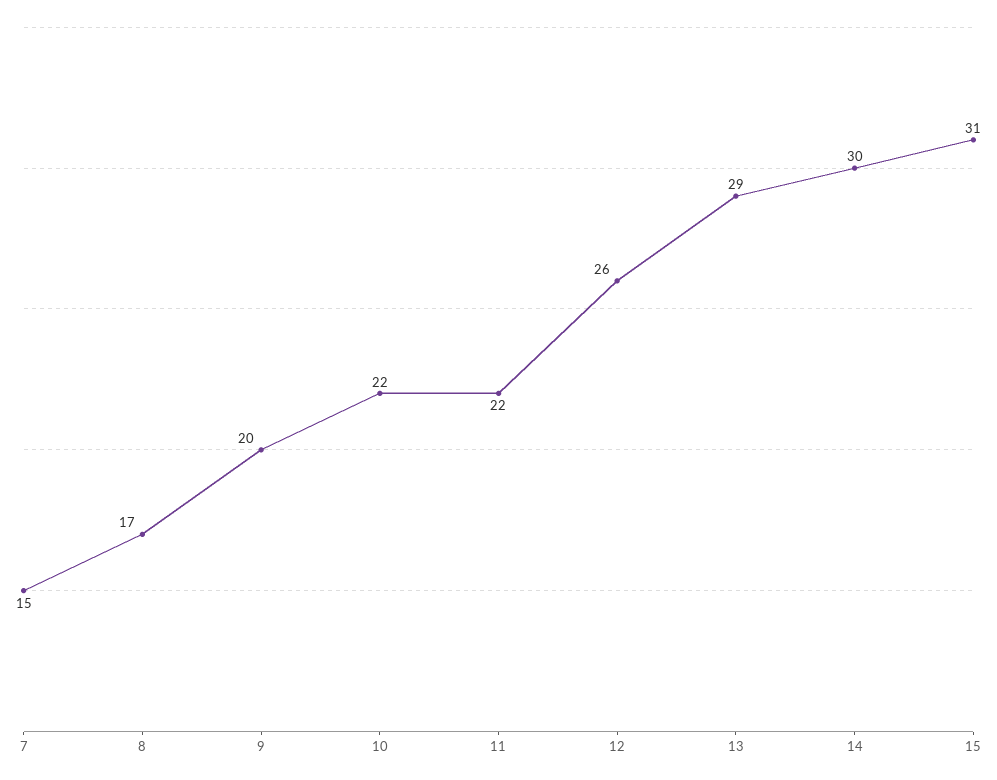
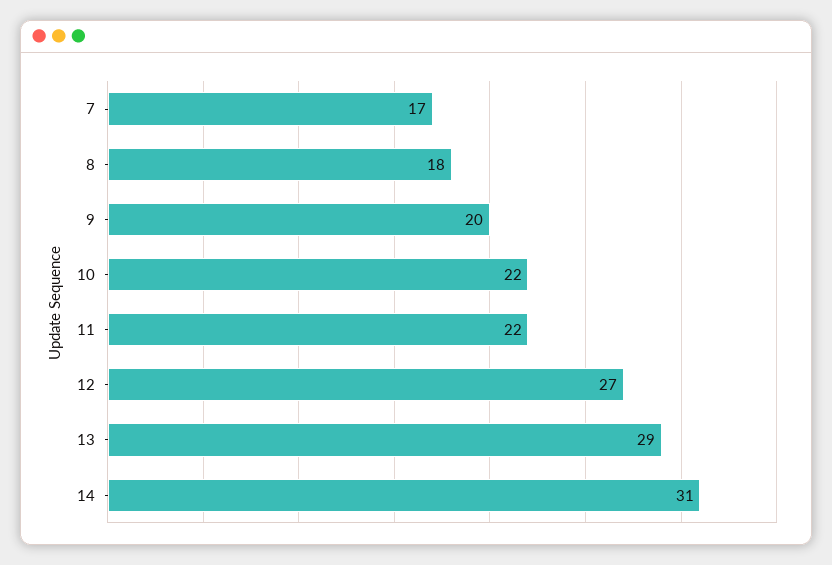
7: 15 -> 17
8: 17 -> 18
12: 26 -> 27
14: 30 -> 31
15: 31 -> none

